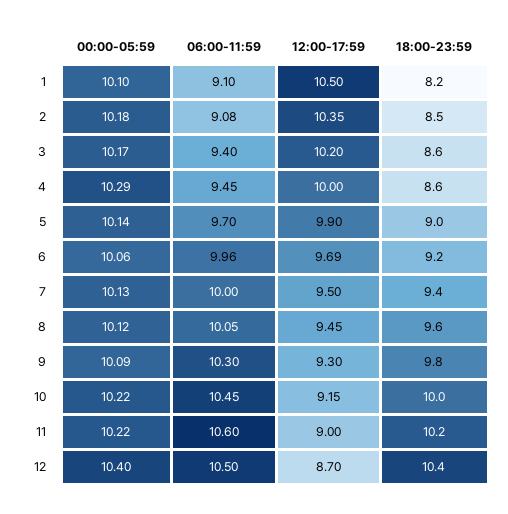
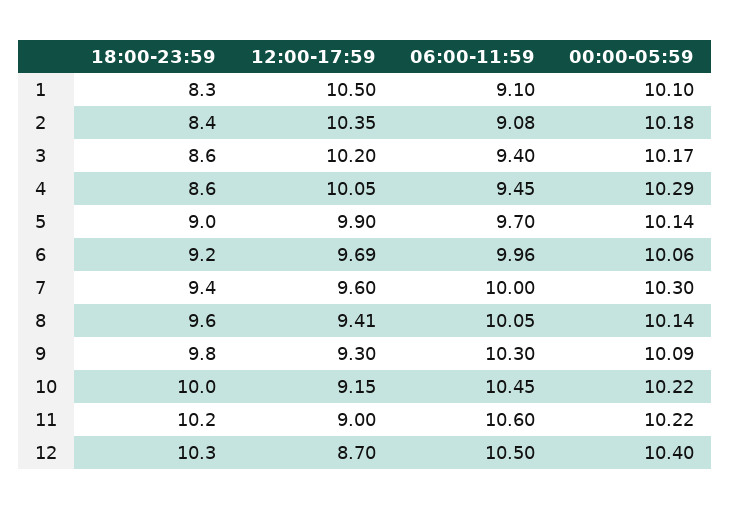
18:00-23:59, 1: 8.2 -> 8.3
18:00-23:59, 2: 8.5 -> 8.4
12:00-17:59, 4: 10 -> 10.05
00:00-05:59, 7: 10.13 -> 10.3
12:00-17:59, 7: 9.5 -> 9.6
00:00-05:59, 8: 10.12 -> 10.14
12:00-17:59, 8: 9.45 -> 9.41
18:00-23:59, 12: 10.4 -> 10.3

